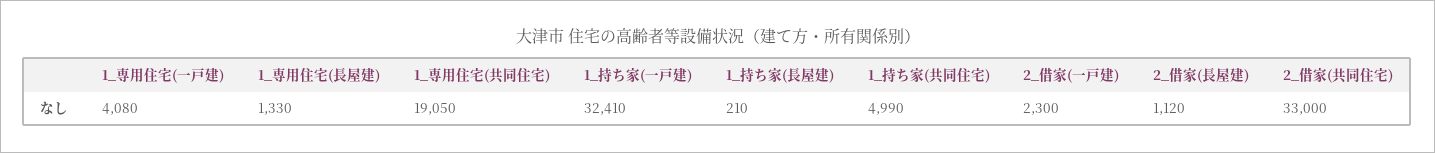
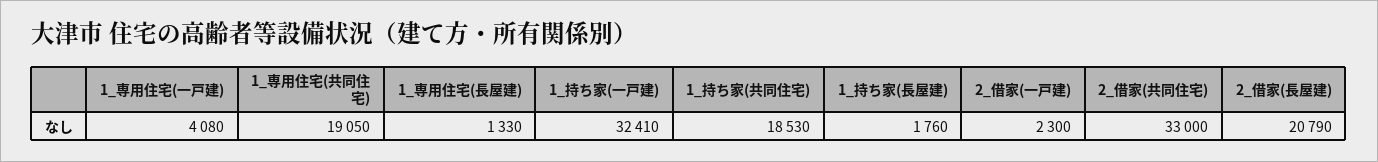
1_持ち家(長屋建): 210 -> 1760
1_持ち家(共同住宅): 4990 -> 18530
2_借家(長屋建): 1120 -> 20790

